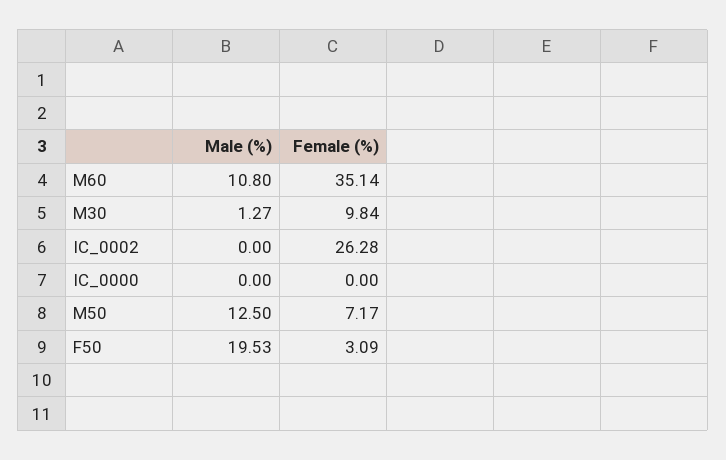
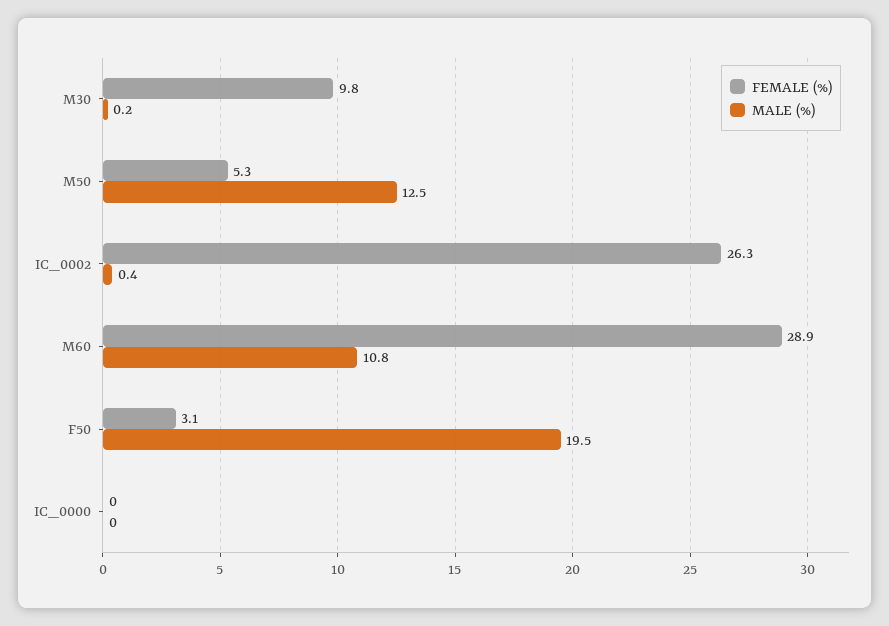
Female (%), M60: 35.14 -> 28.9
Male (%), M30: 1.27 -> 0.2
Male (%), IC_0002: 0 -> 0.4
Female (%), M50: 7.17 -> 5.3

